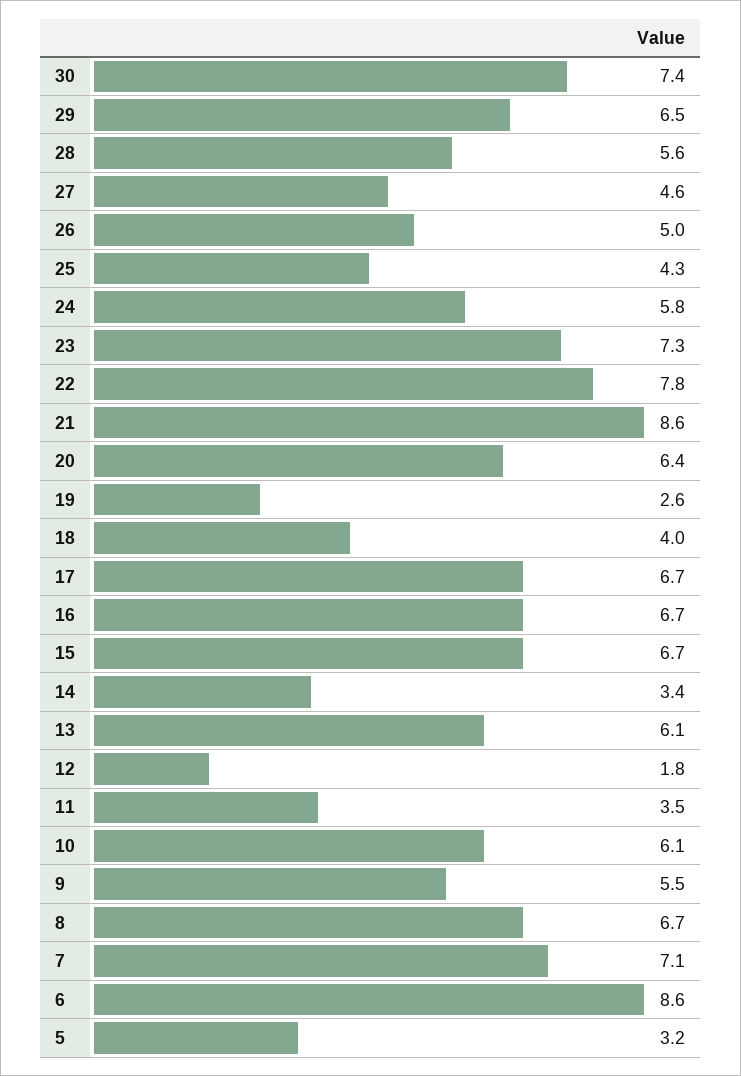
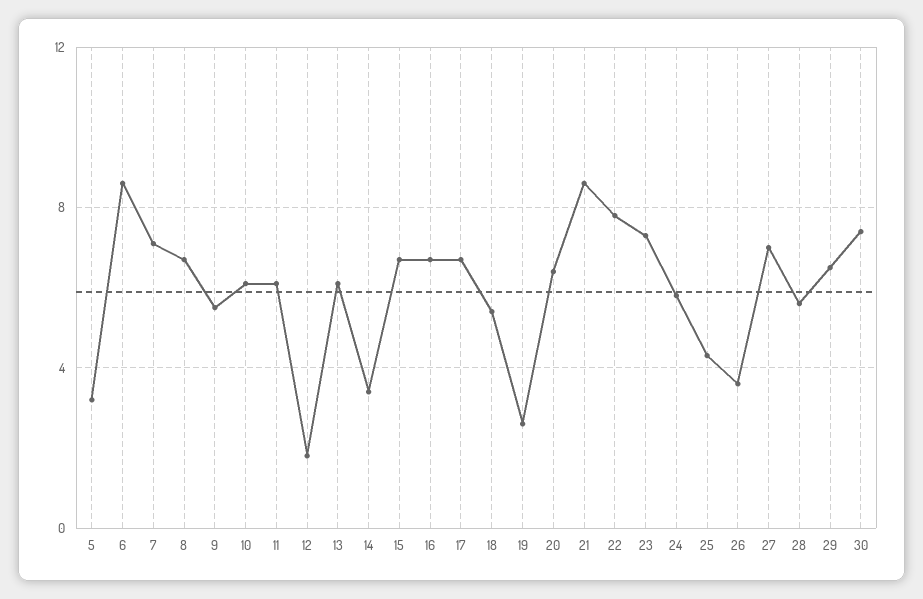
27: 4.6 -> 7
26: 5 -> 3.5
18: 4 -> 5.5
11: 3.5 -> 6

